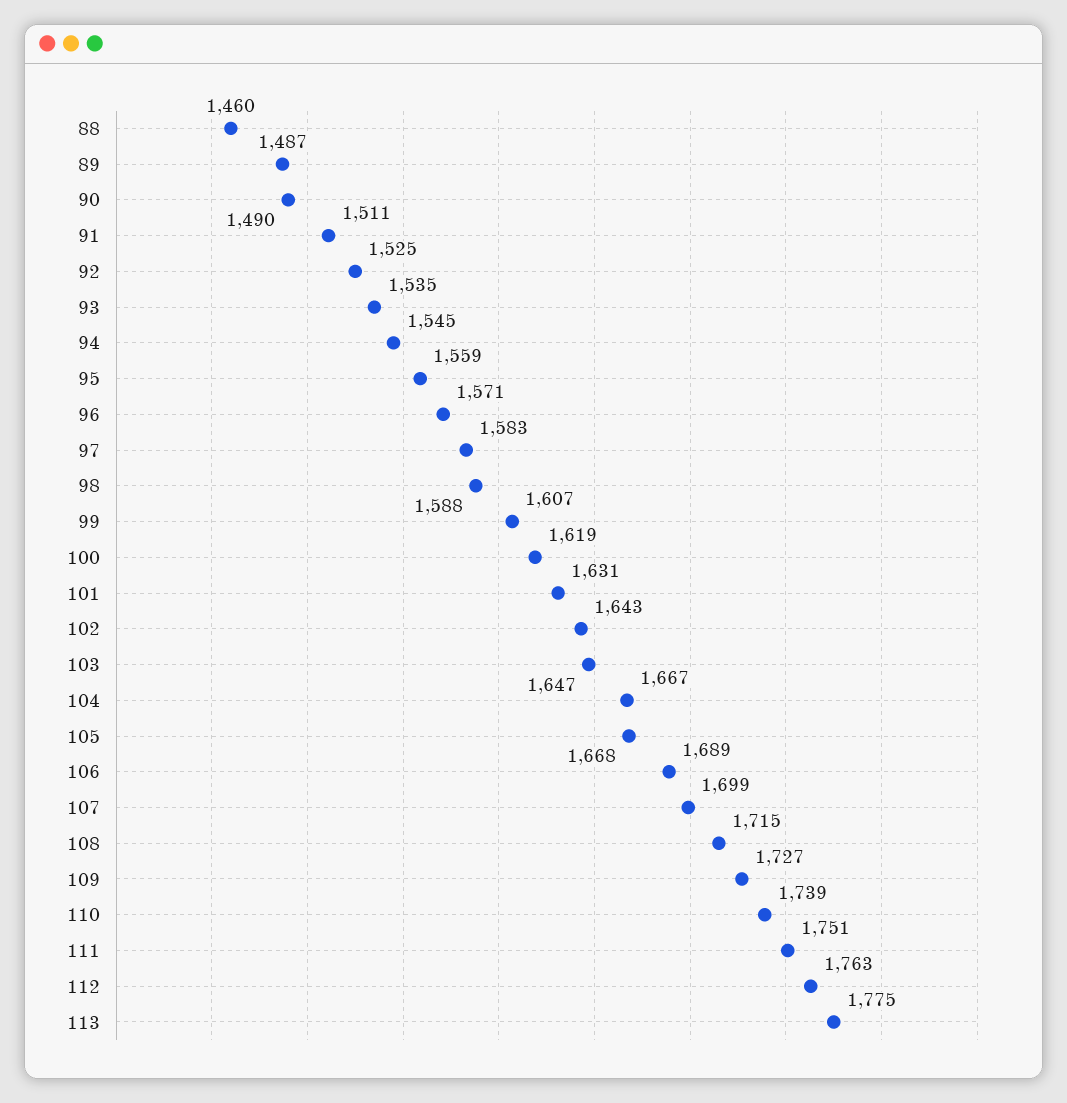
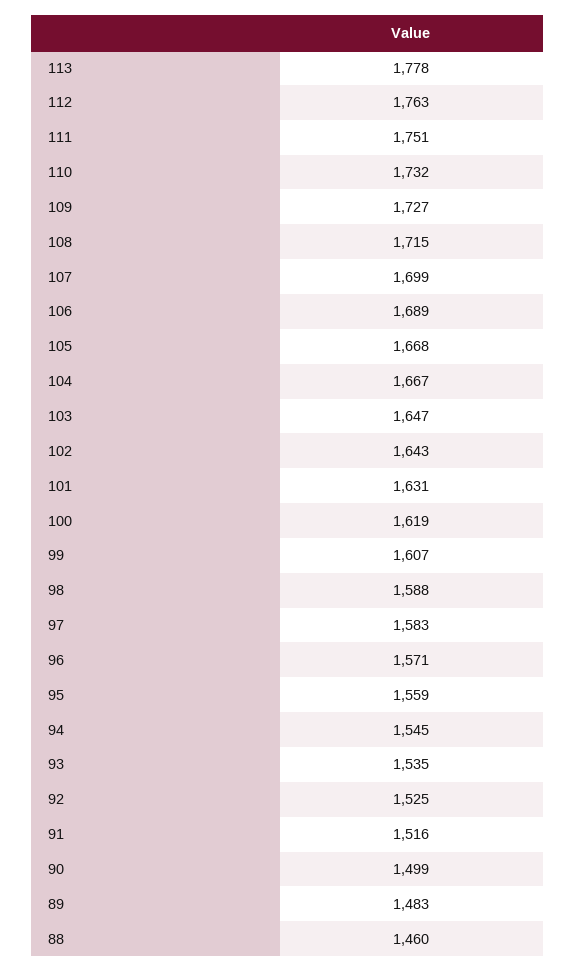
89: 1487 -> 1483
90: 1490 -> 1499
91: 1511 -> 1516
110: 1739 -> 1732
113: 1775 -> 1778

